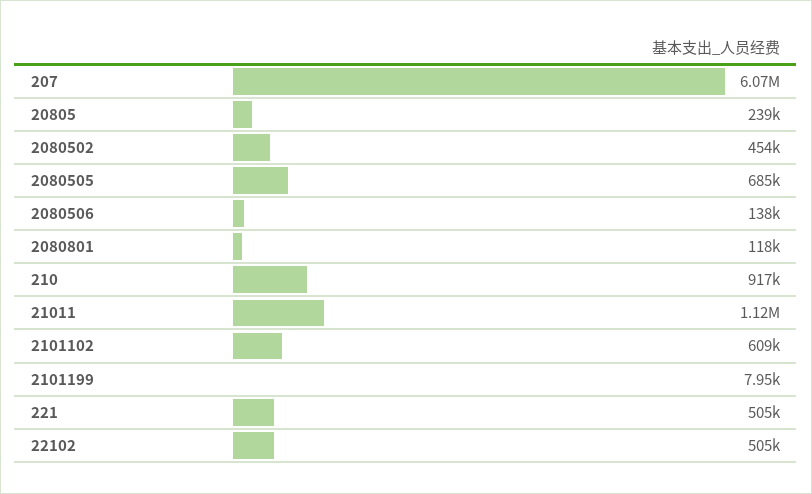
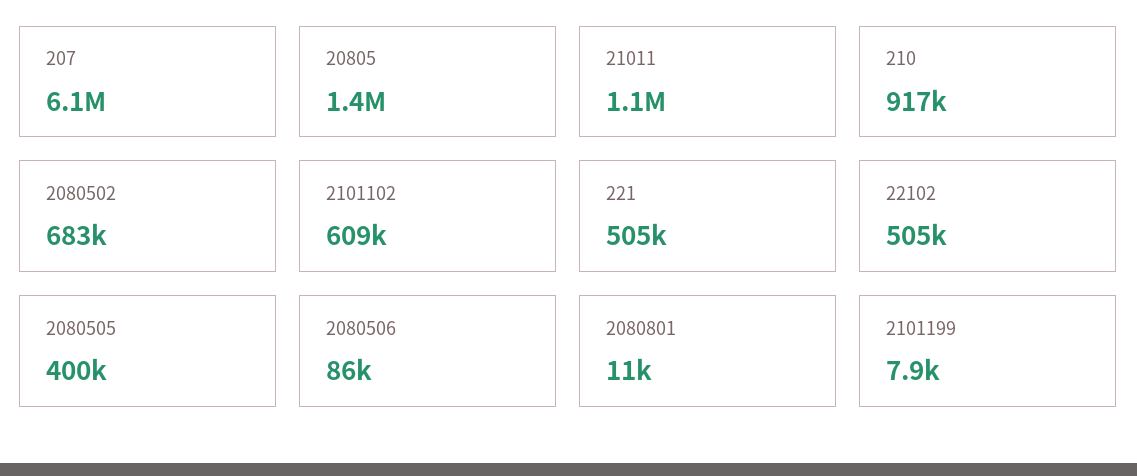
20805: 239000 -> 1400000
2080502: 454000 -> 683000
2080505: 685000 -> 400000
2080506: 138000 -> 86000
2080801: 118000 -> 11000

